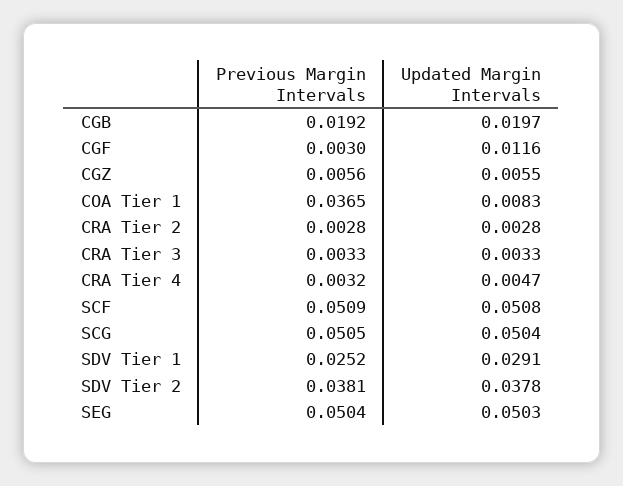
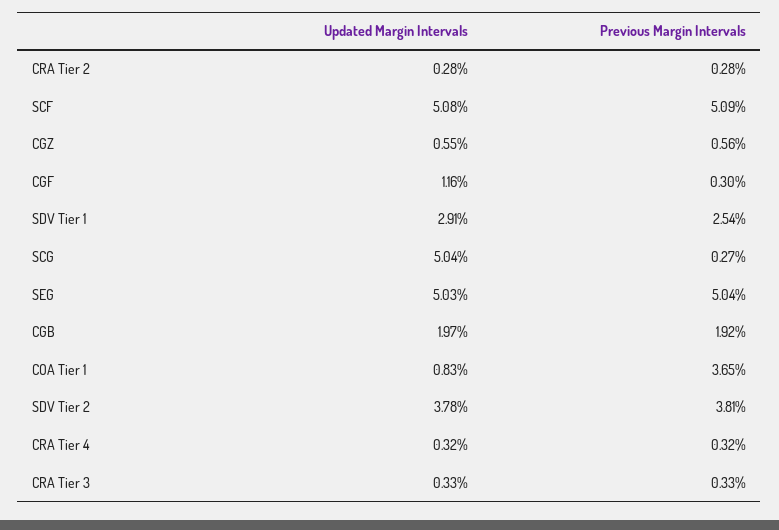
Updated Margin Intervals, CRA Tier 4: 0.0047 -> 0.0032
Previous Margin Intervals, SCG: 0.0505 -> 0.0027
Previous Margin Intervals, SDV Tier 1: 0.0252 -> 0.0254

